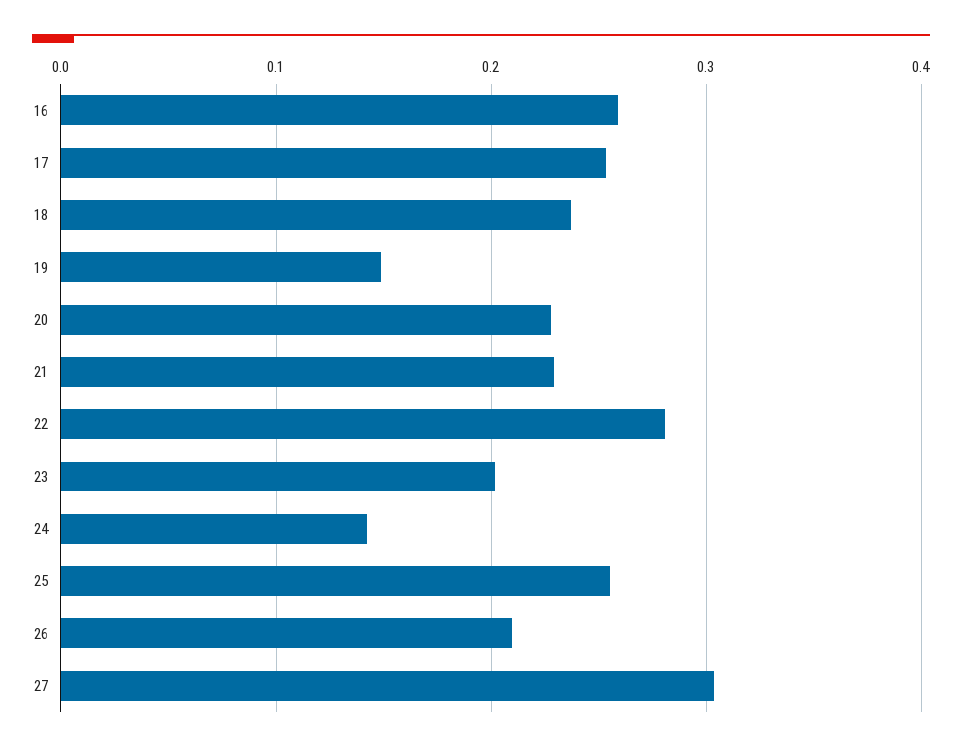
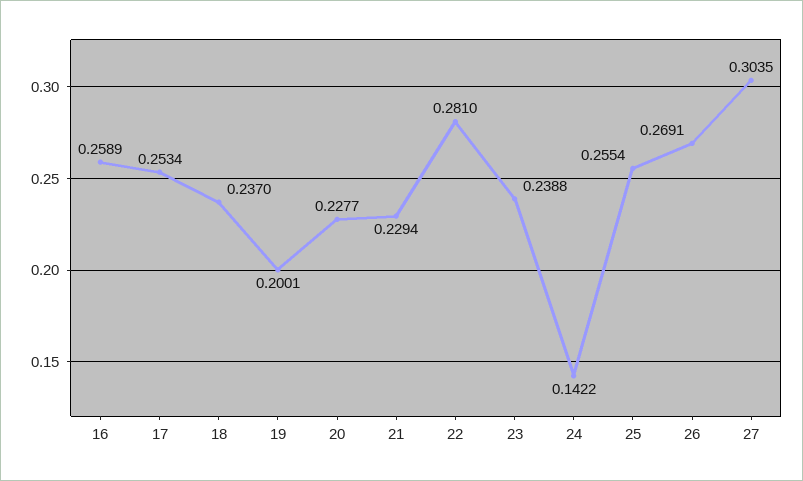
19: 0.15 -> 0.2001
23: 0.2 -> 0.2388
26: 0.21 -> 0.2691

